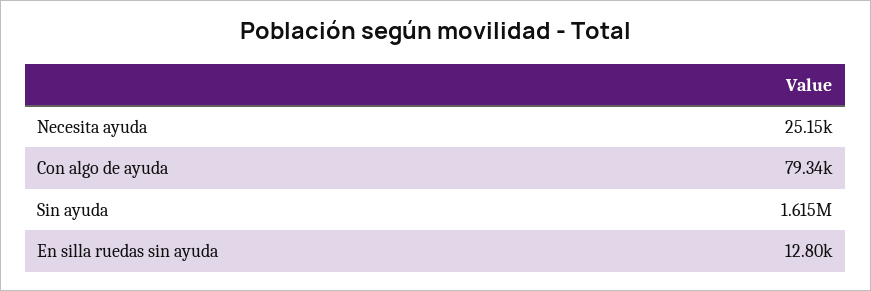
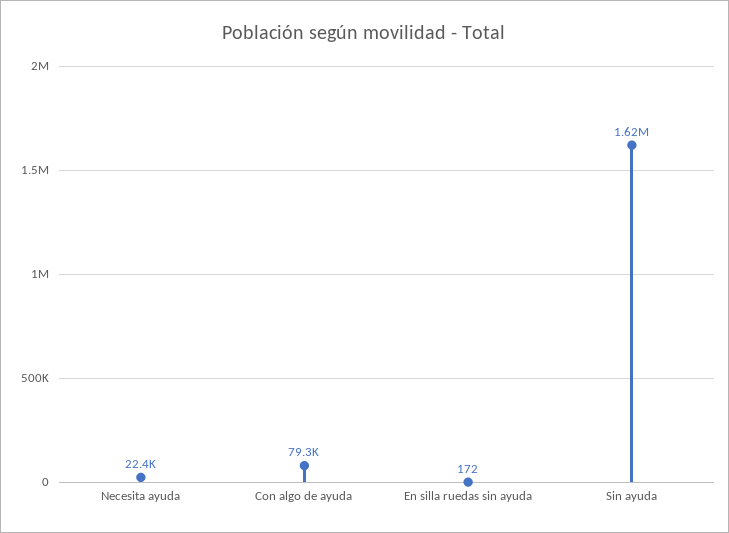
Necesita ayuda: 25150 -> 22400
En silla ruedas sin ayuda: 12800 -> 172

